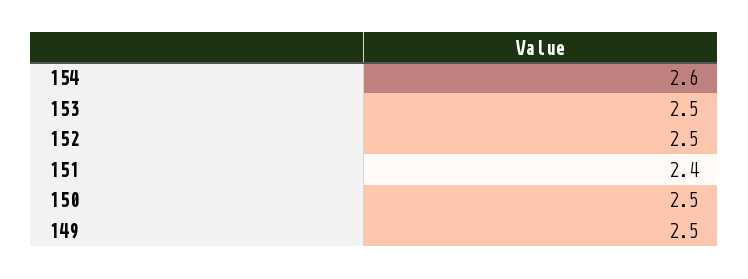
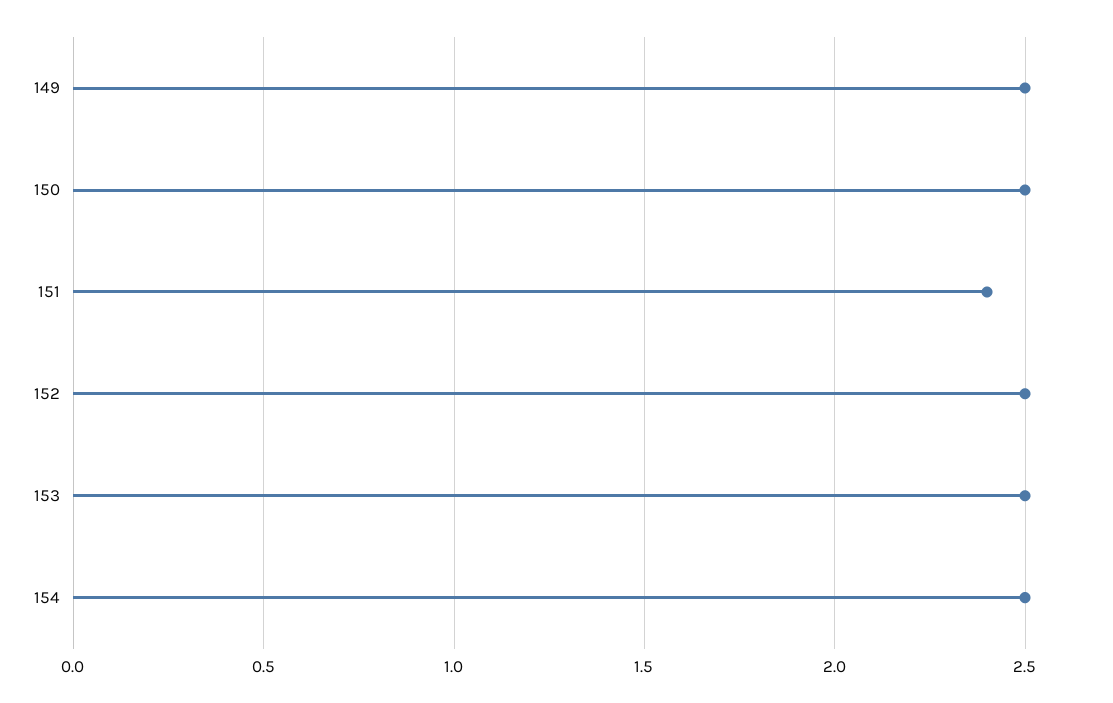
154: 2.6 -> 2.5

